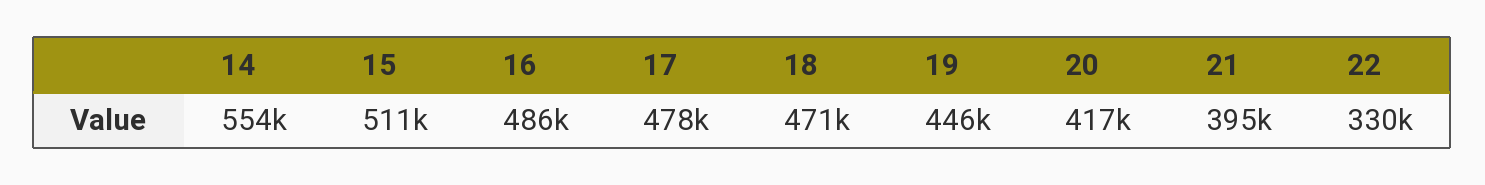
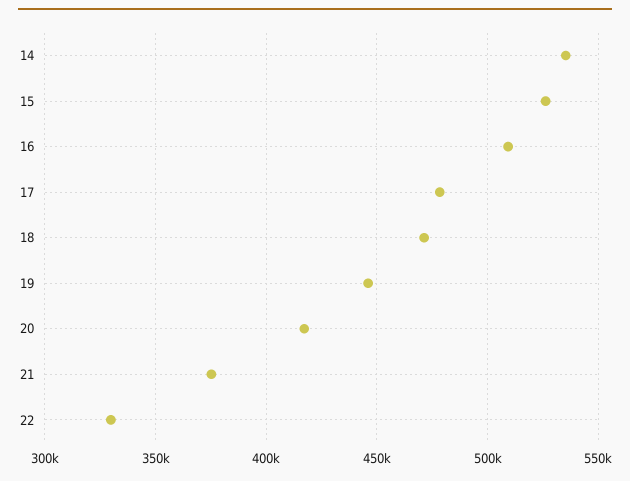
14: 554000 -> 535000
15: 511000 -> 525000
16: 486000 -> 510000
21: 395000 -> 375000

